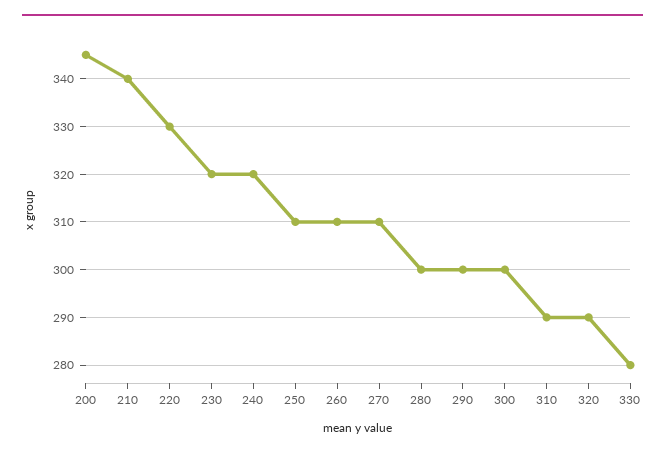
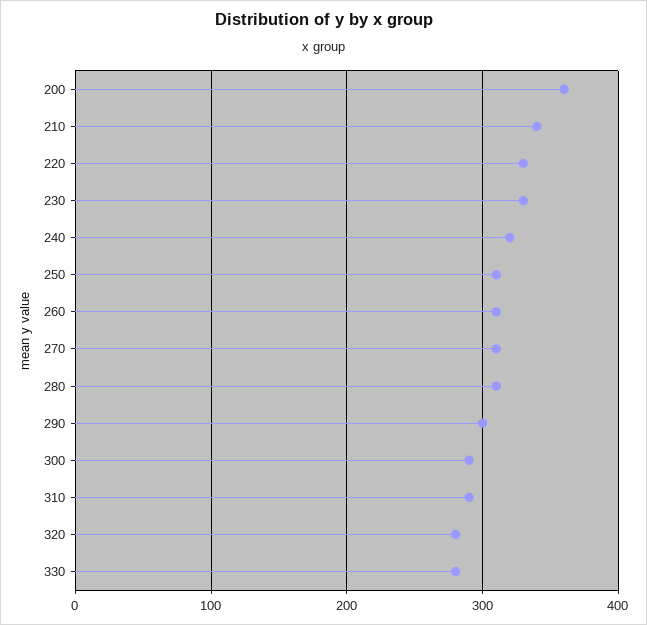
200: 345 -> 360
230: 320 -> 330
280: 300 -> 310
300: 300 -> 290
320: 290 -> 280

